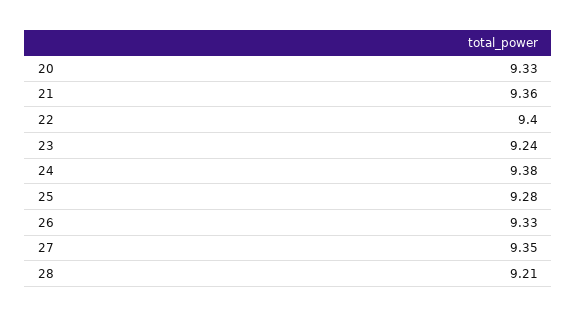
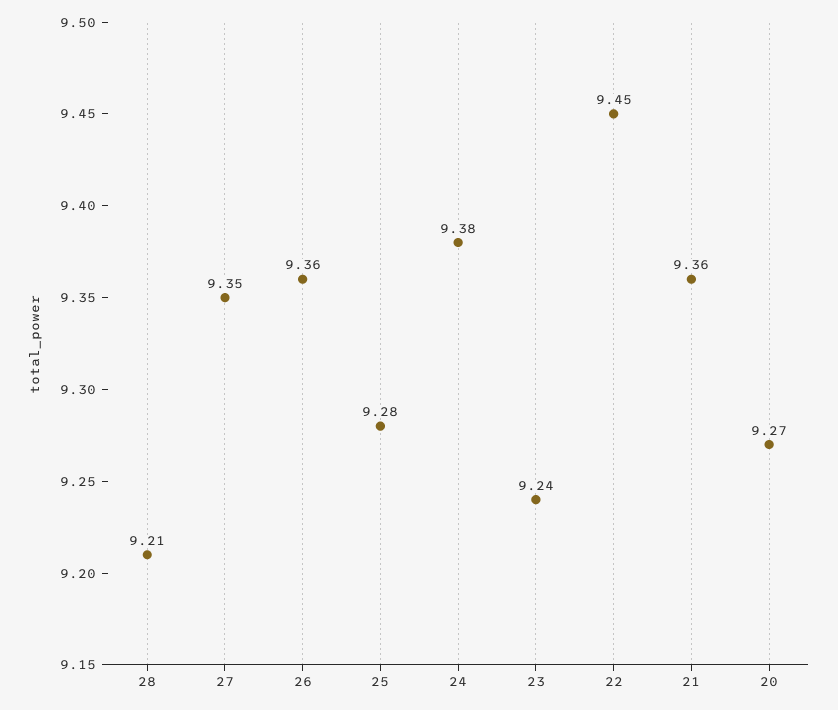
20: 9.33 -> 9.27
22: 9.4 -> 9.45
26: 9.33 -> 9.36

